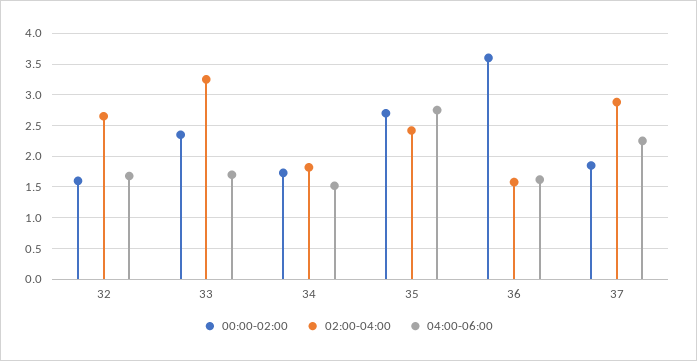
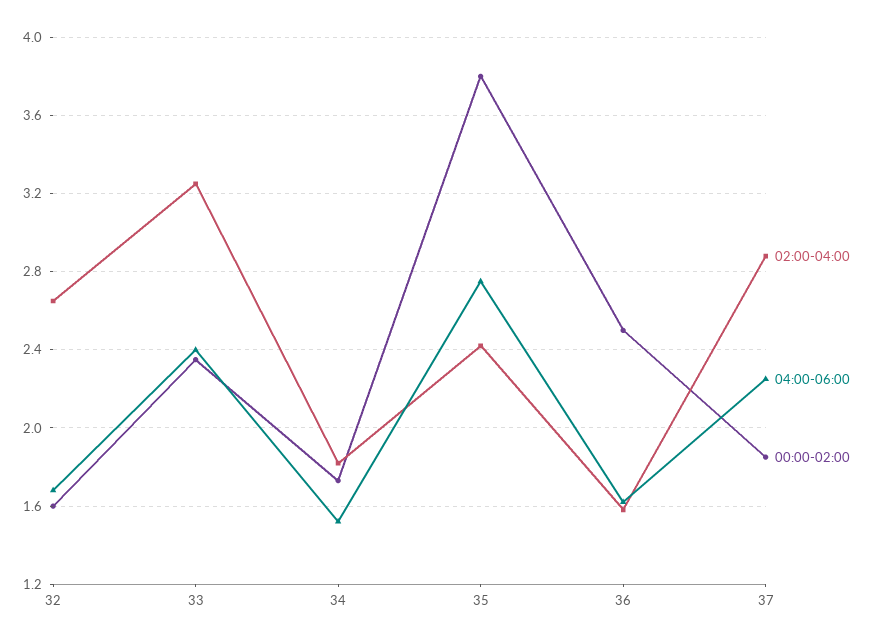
04:00-06:00, 33: 1.7 -> 2.4
00:00-02:00, 35: 2.7 -> 3.8
00:00-02:00, 36: 3.6 -> 2.5

